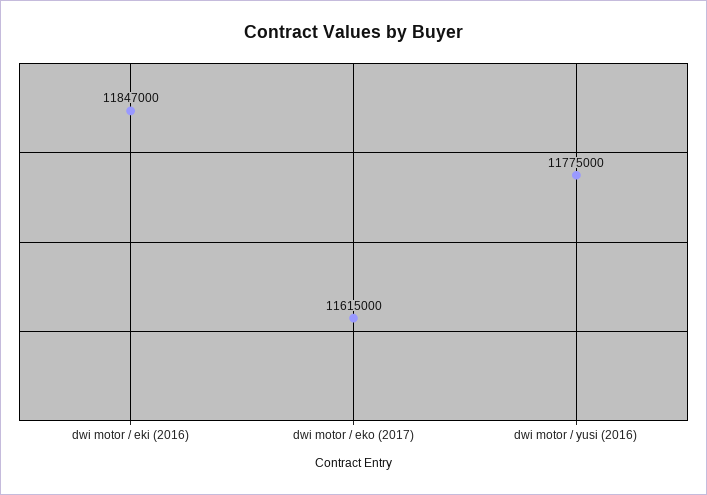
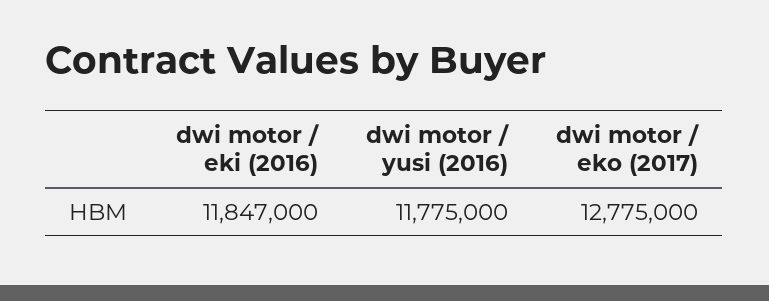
dwi motor / eko (2017): 11615000 -> 12775000

